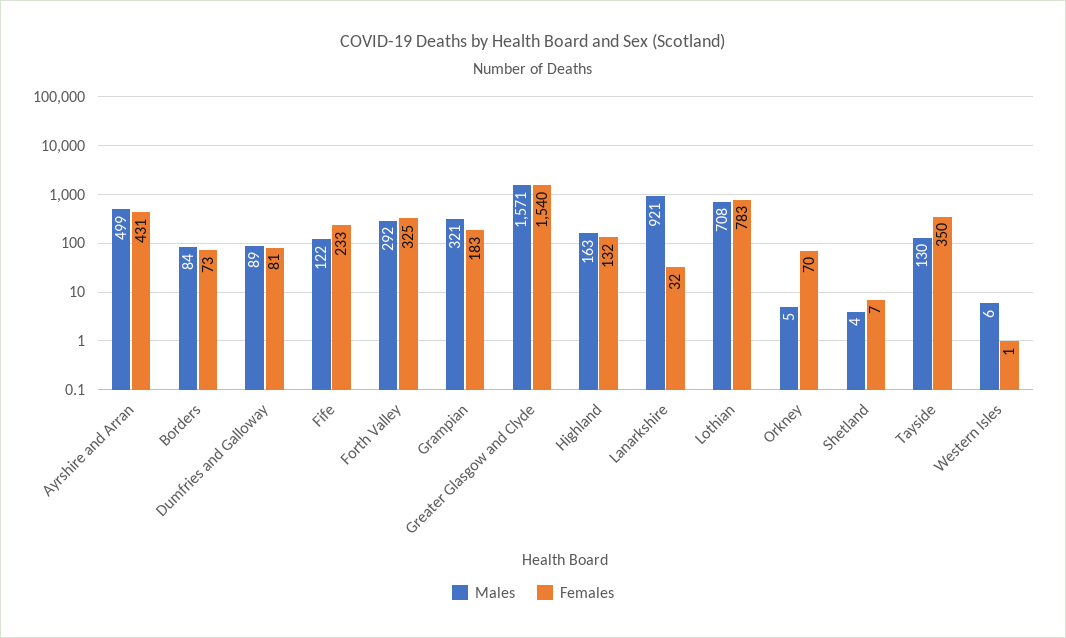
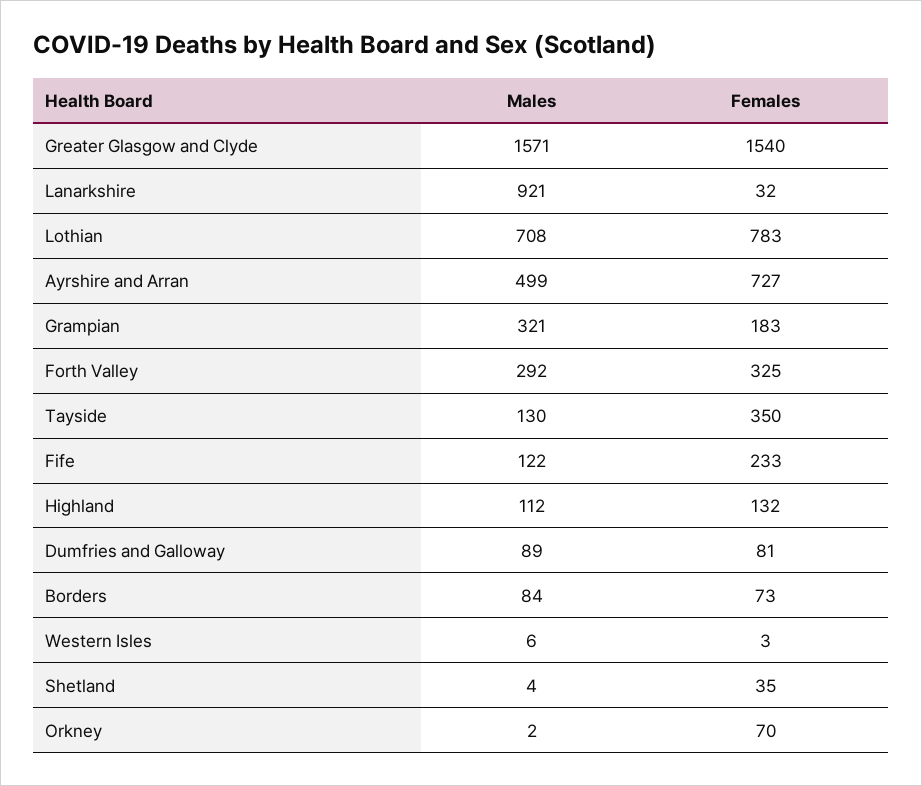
Females, Ayrshire and Arran: 431 -> 727
Males, Highland: 163 -> 112
Males, Orkney: 5 -> 2
Females, Shetland: 7 -> 35
Females, Western Isles: 1 -> 3

